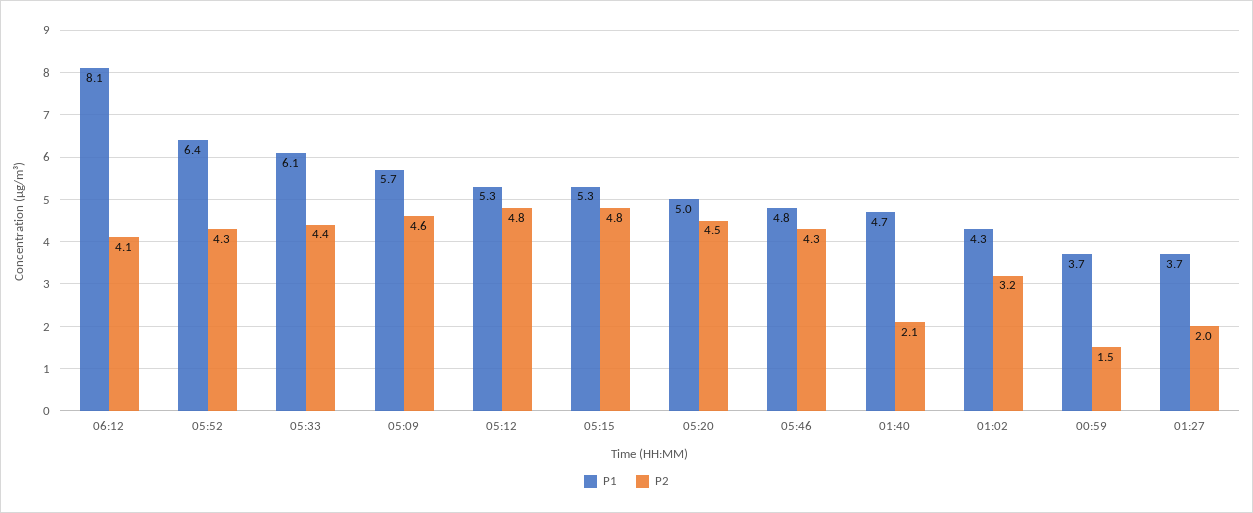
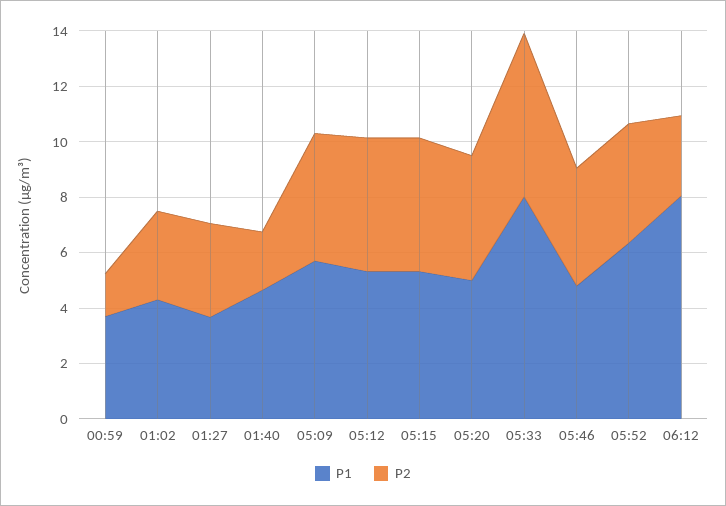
P2, 06:12: 4.1 -> 3
P1, 05:33: 6.1 -> 8
P2, 05:33: 4.4 -> 6
P2, 01:27: 2 -> 3.5

